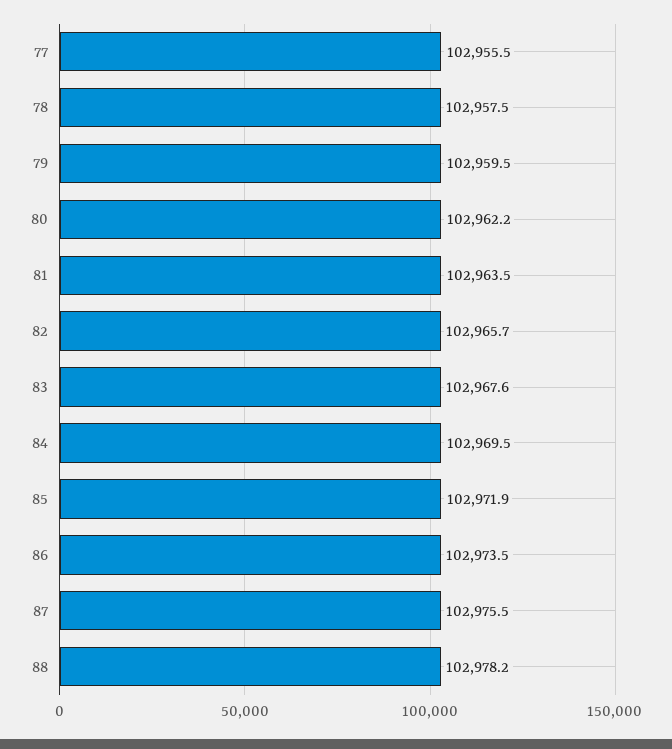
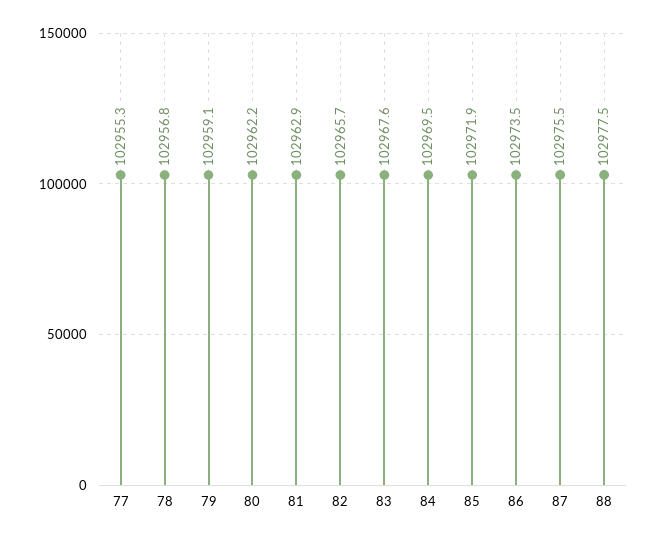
77: 102955.5 -> 102955.3
78: 102957.5 -> 102956.8
79: 102959.5 -> 102959.1
81: 102963.5 -> 102962.9
88: 102978.2 -> 102977.5

